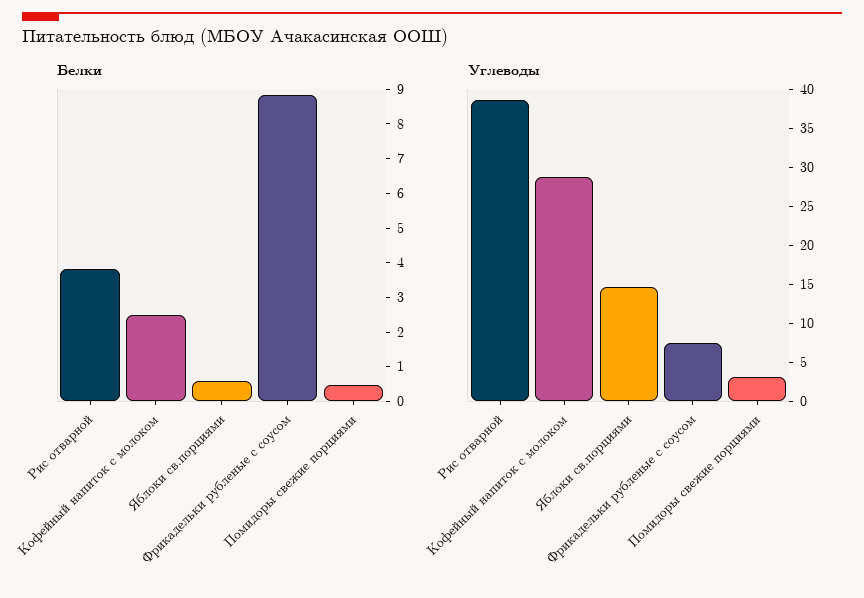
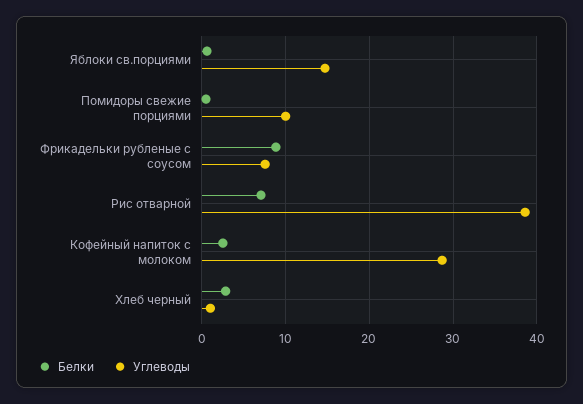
Белки, Рис отварной: 3.75 -> 7
Углеводы, Помидоры свежие порциями: 2.5 -> 10
Белки, Хлеб черный: none -> 3
Углеводы, Хлеб черный: none -> 1

